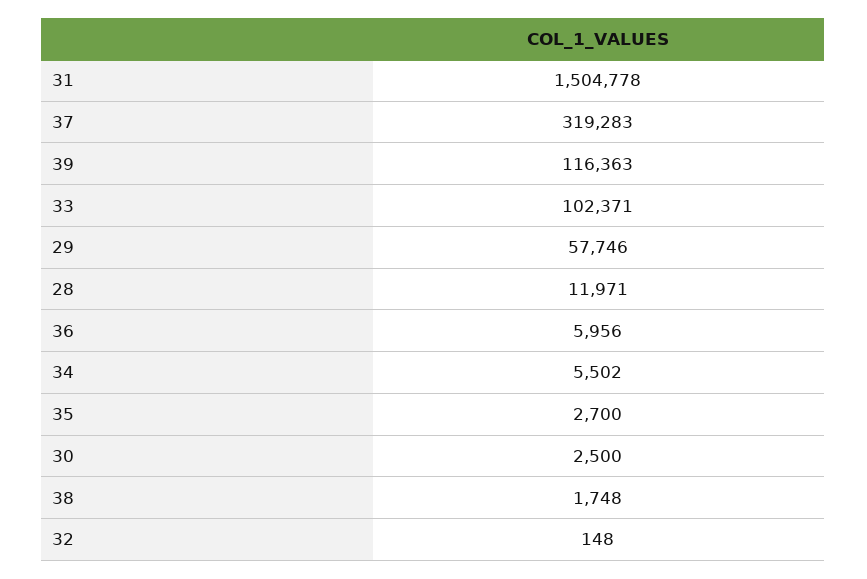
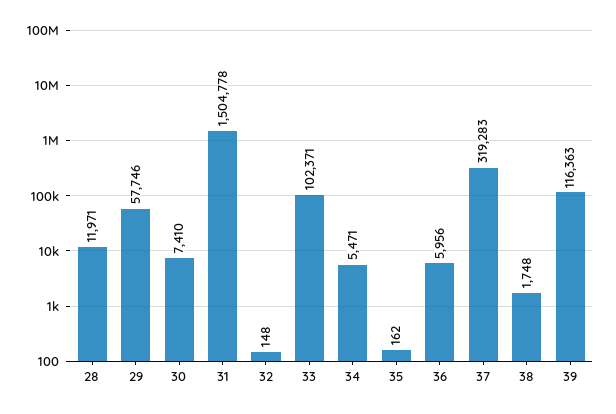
34: 5502 -> 5471
35: 2700 -> 162
30: 2500 -> 7410

